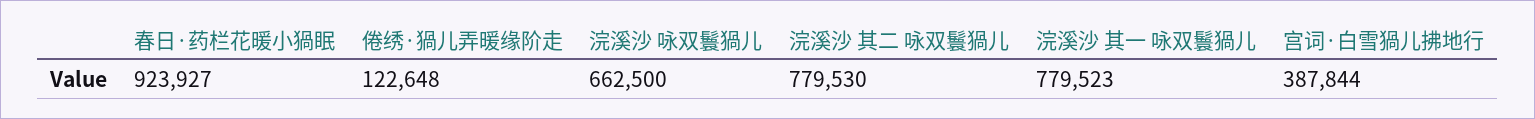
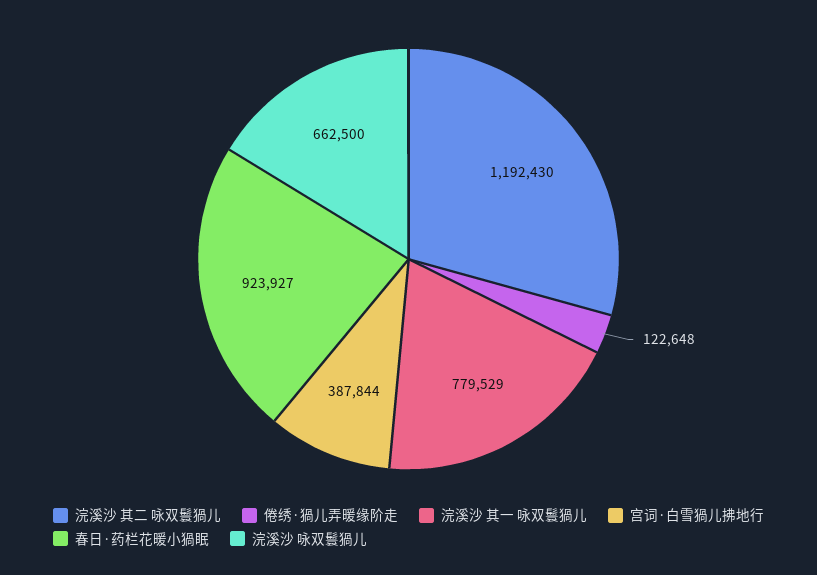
浣溪沙 其二 咏双鬟猧儿: 779530 -> 1192430
浣溪沙 其一 咏双鬟猧儿: 779523 -> 779529

